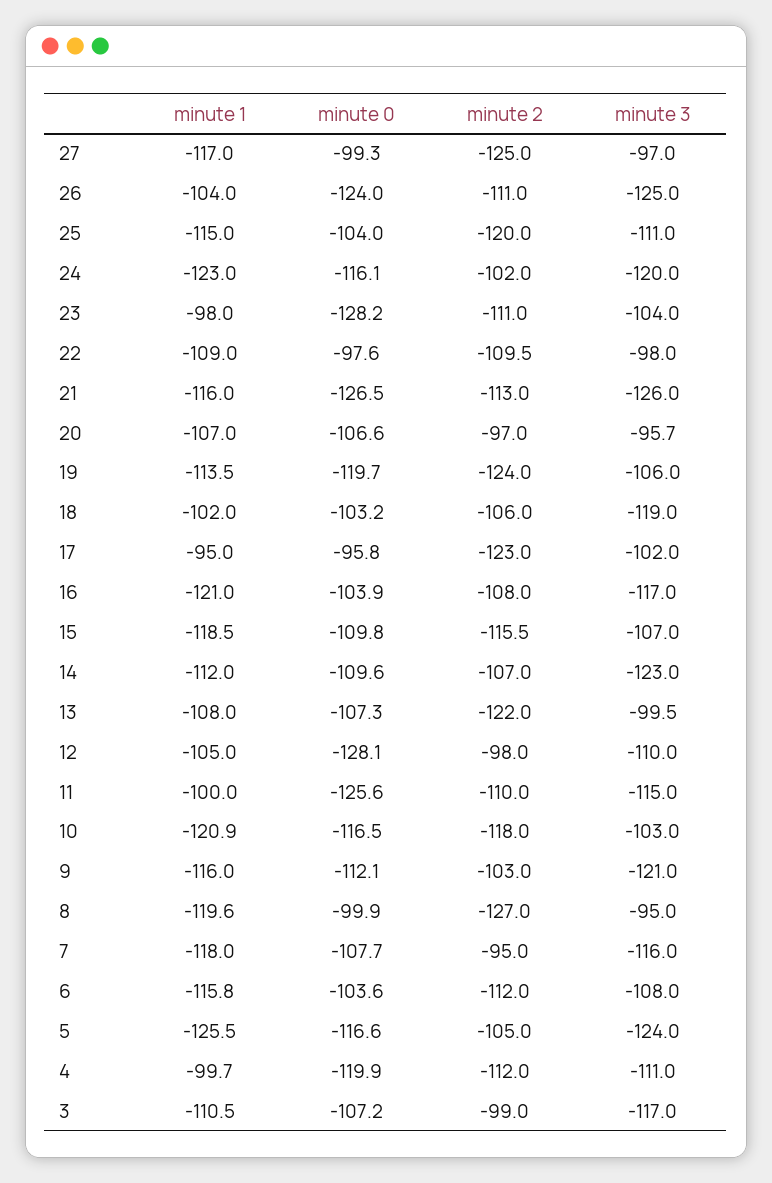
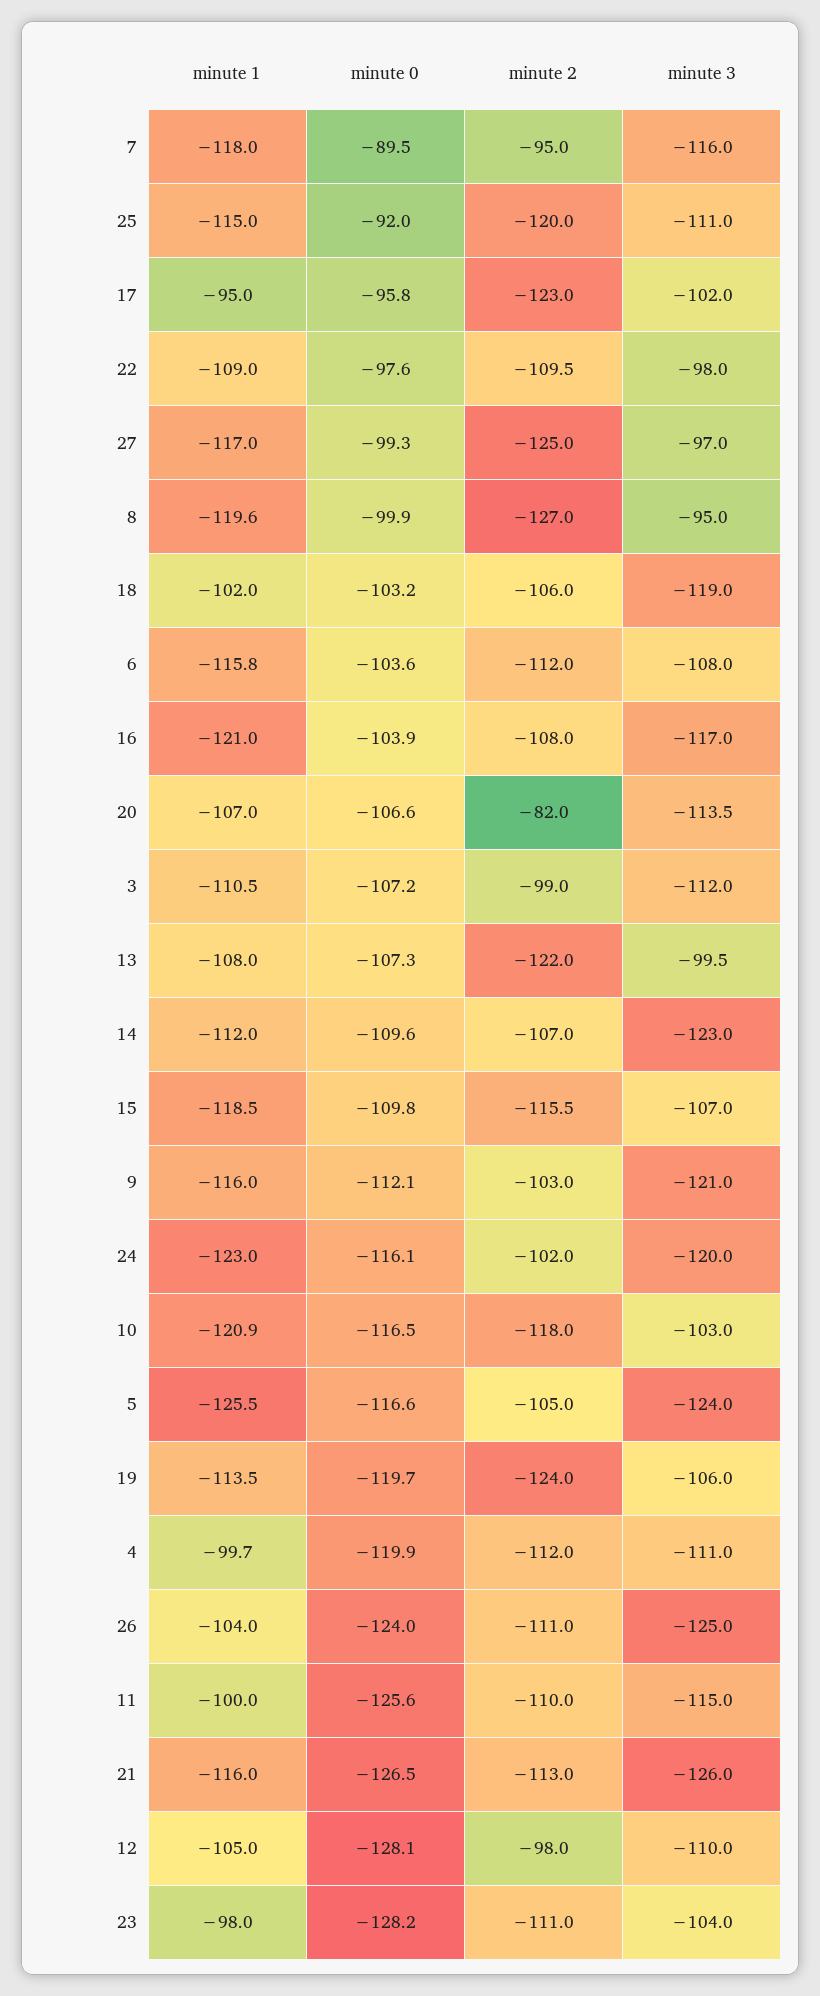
minute 0, 25: -104 -> -92
minute 2, 20: -97 -> -82
minute 3, 20: -95.7 -> -113.5
minute 0, 7: -107.7 -> -89.5
minute 3, 3: -117 -> -112

